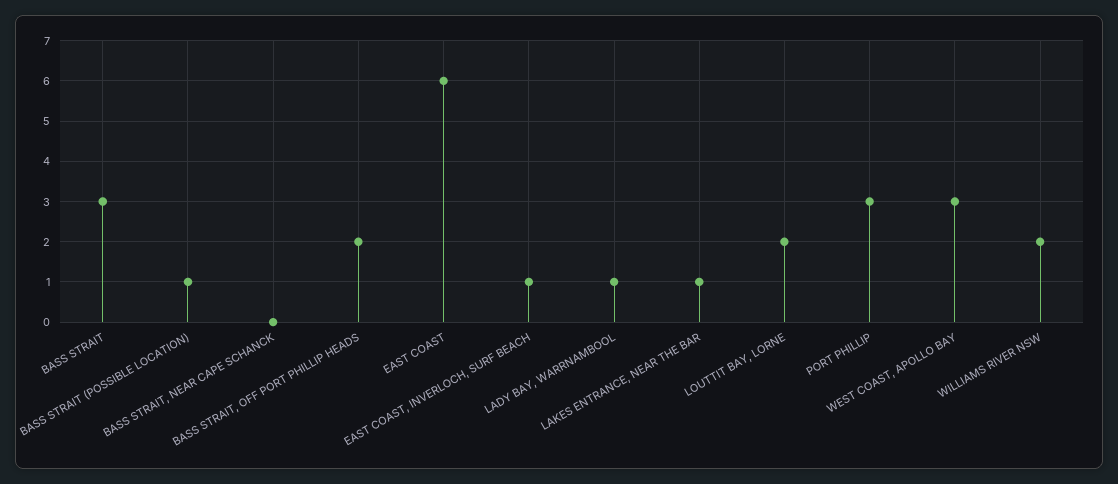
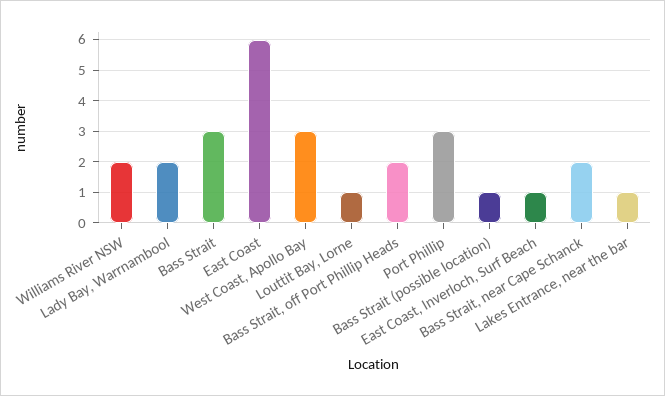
BASS STRAIT, NEAR CAPE SCHANCK: 0 -> 2
LADY BAY, WARRNAMBOOL: 1 -> 2
LOUTTIT BAY, LORNE: 2 -> 1

